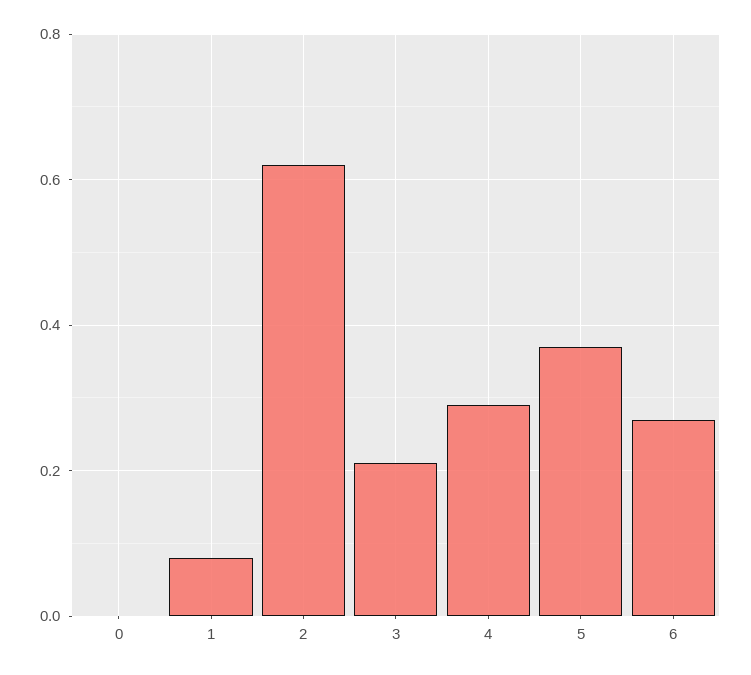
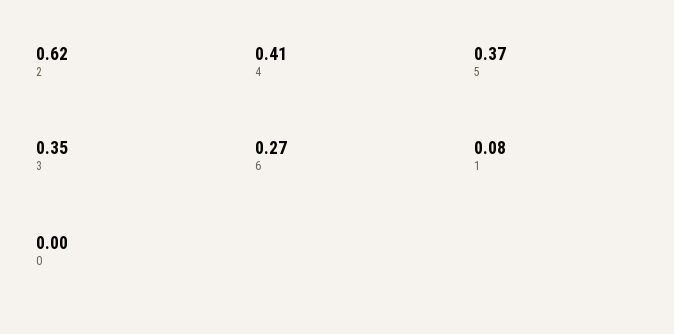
3: 0.2 -> 0.35
4: 0.3 -> 0.41

